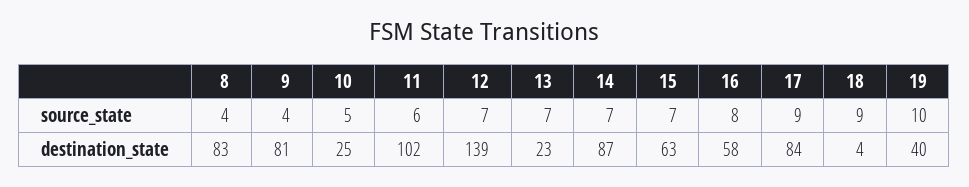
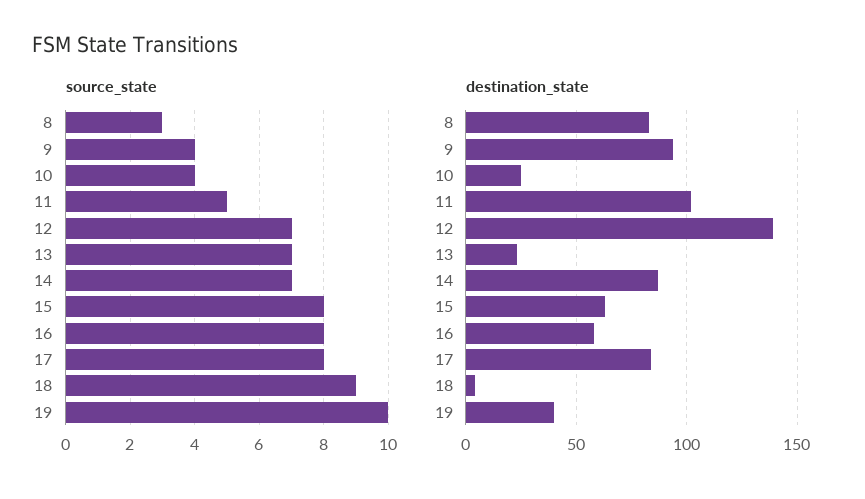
source_state, 8: 4 -> 3
source_state, 10: 5 -> 4
source_state, 11: 6 -> 5
source_state, 15: 7 -> 8
source_state, 17: 9 -> 8
destination_state, 9: 81 -> 95

